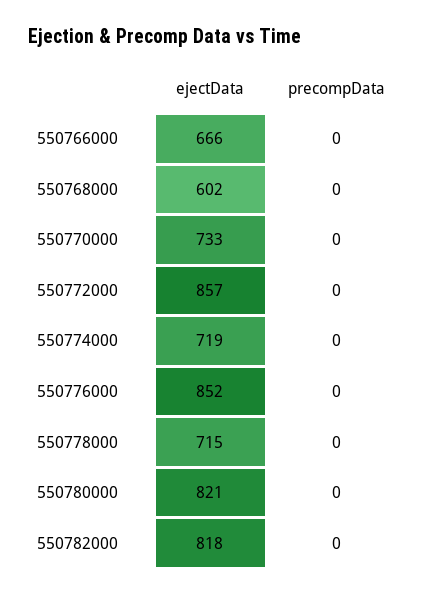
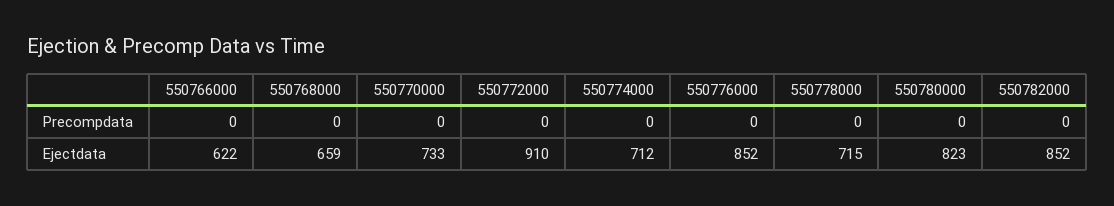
ejectData, 550766000: 666 -> 622
ejectData, 550768000: 602 -> 659
ejectData, 550772000: 857 -> 910
ejectData, 550774000: 719 -> 712
ejectData, 550780000: 821 -> 823
ejectData, 550782000: 818 -> 852

